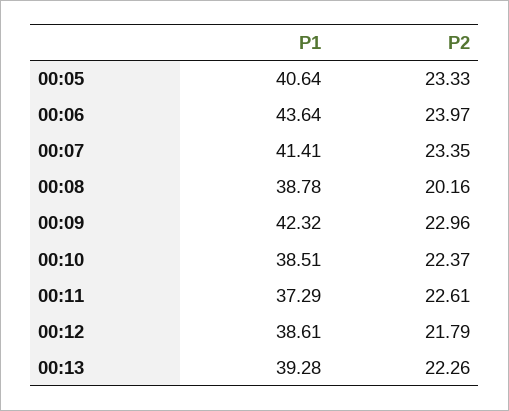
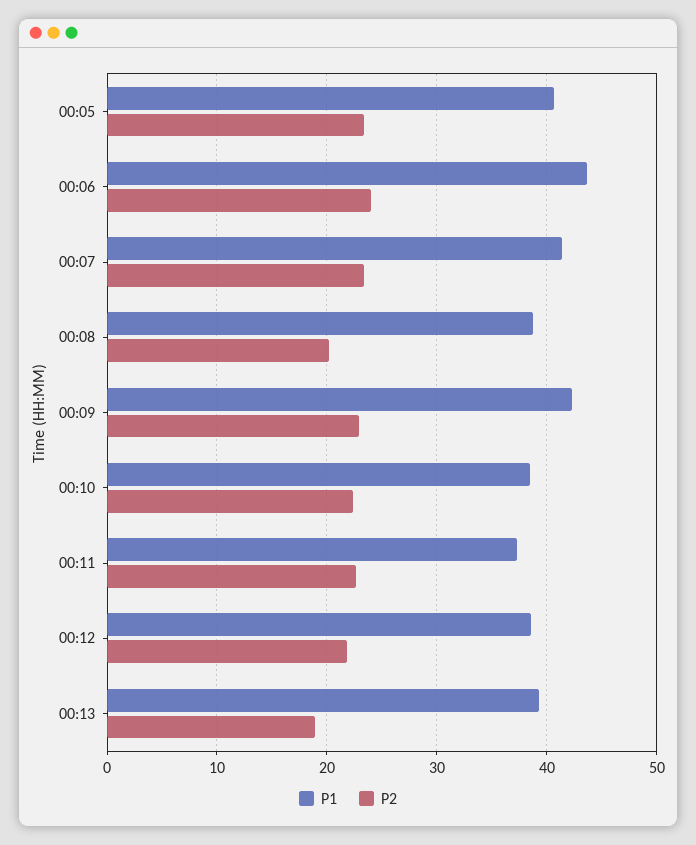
P2, 00:13: 22.26 -> 19

